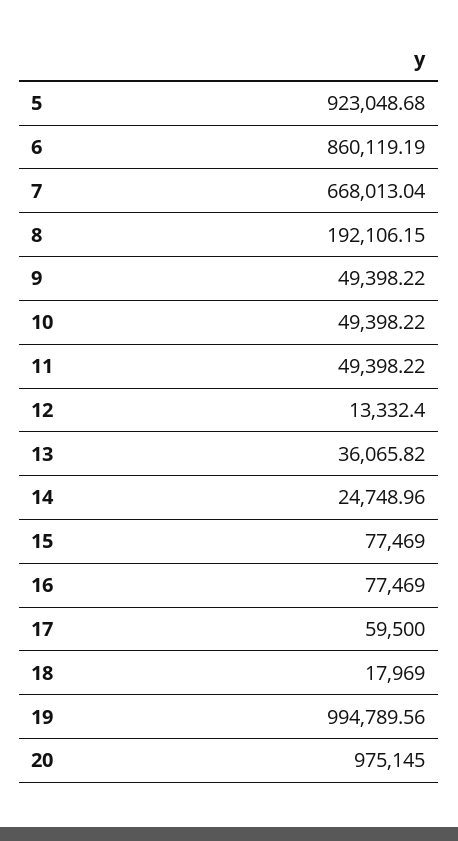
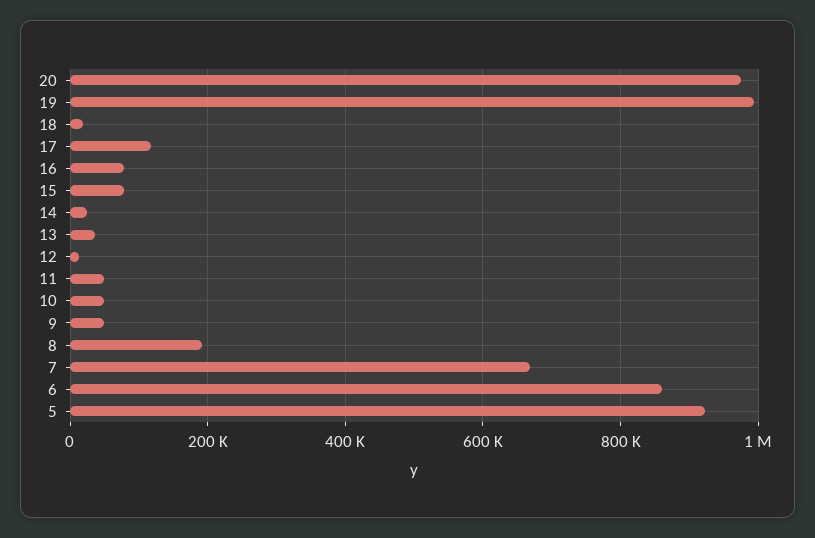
17: 59500 -> 120000

